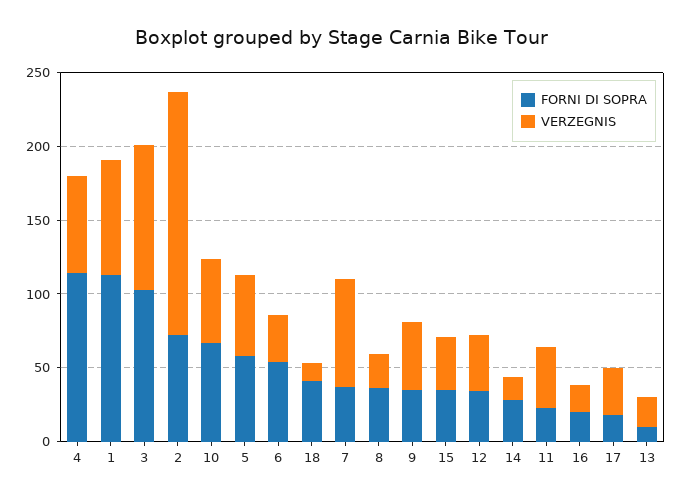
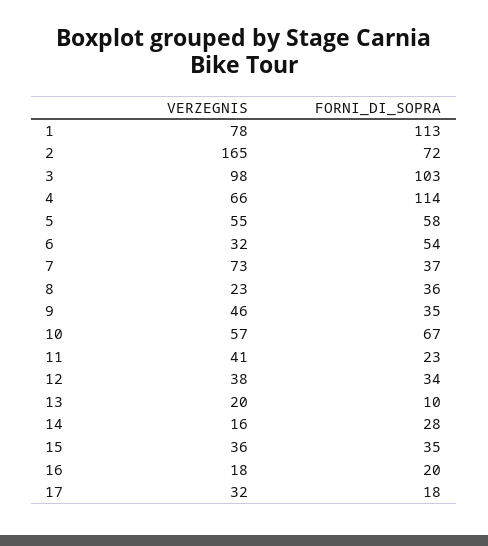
FORNI DI SOPRA, 18: 40 -> none
VERZEGNIS, 18: 10 -> none

